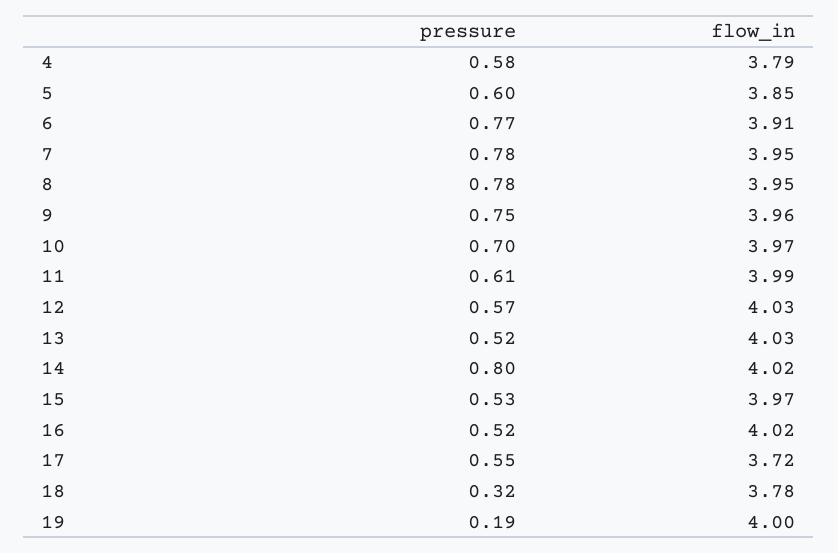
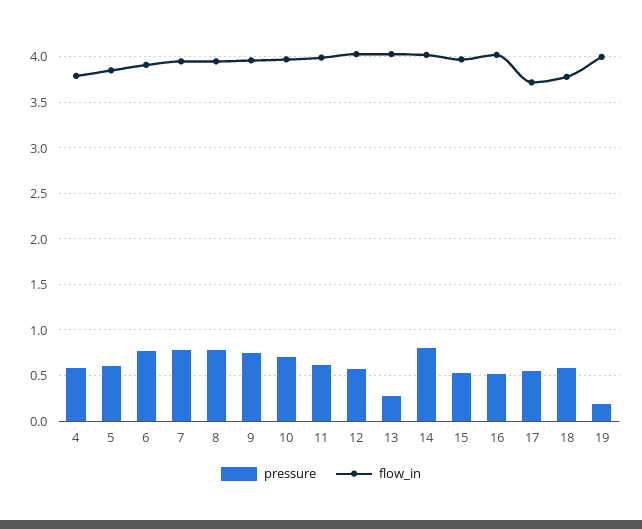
pressure, 13: 0.52 -> 0.3
pressure, 18: 0.32 -> 0.6

